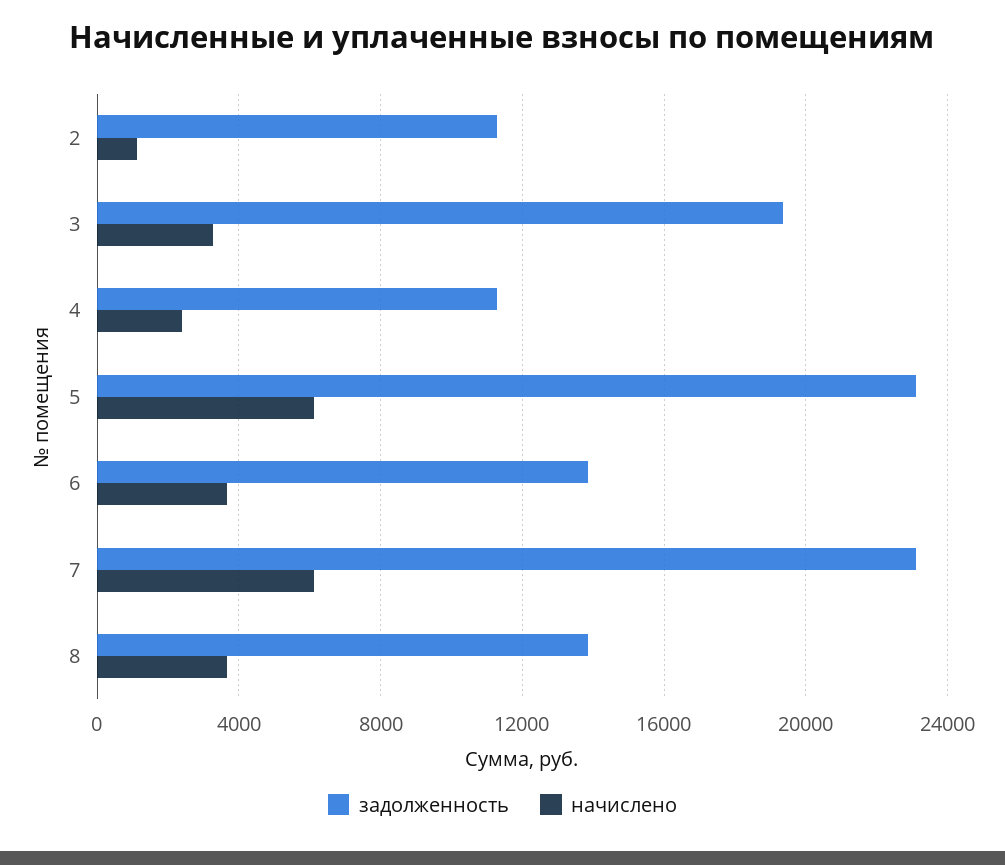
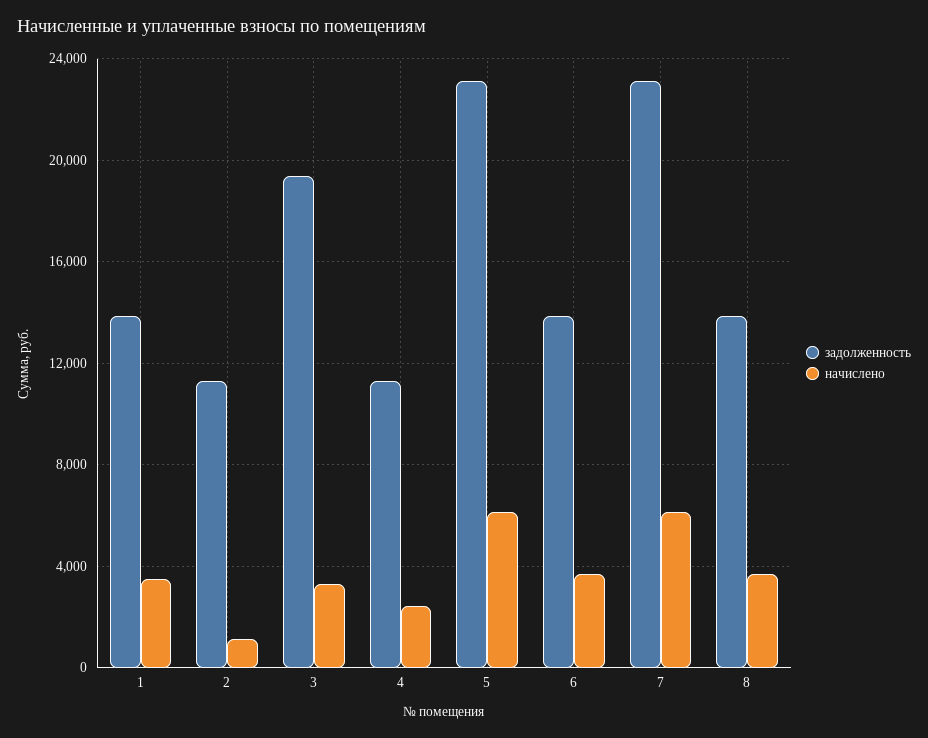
задолженность, 1: none -> 14000
начислено, 1: none -> 3500

